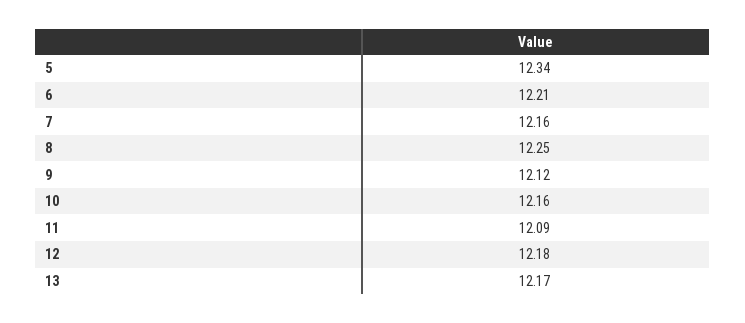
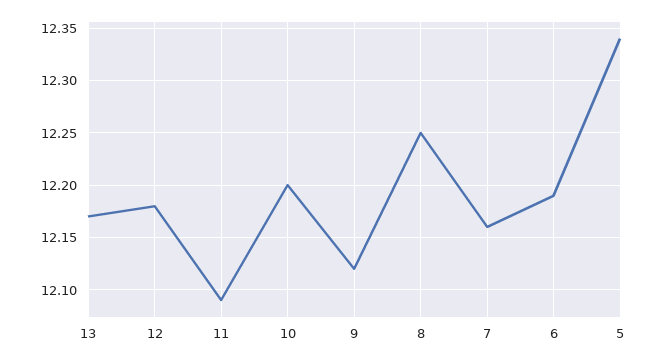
6: 12.21 -> 12.19
10: 12.16 -> 12.2

